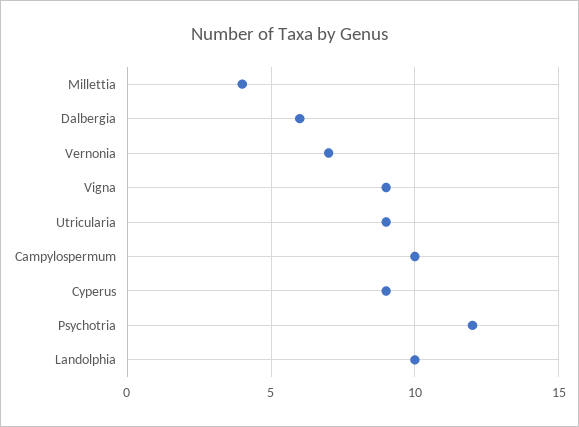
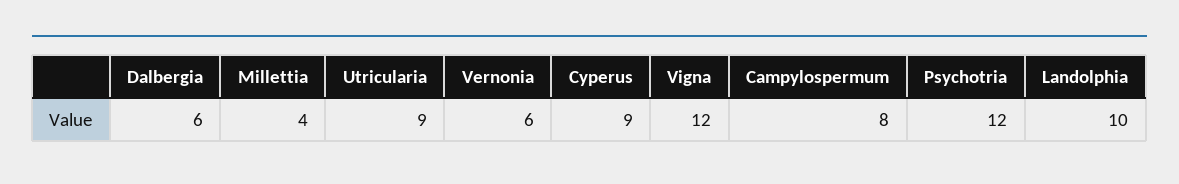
Vernonia: 7 -> 6
Vigna: 9 -> 12
Campylospermum: 10 -> 8

